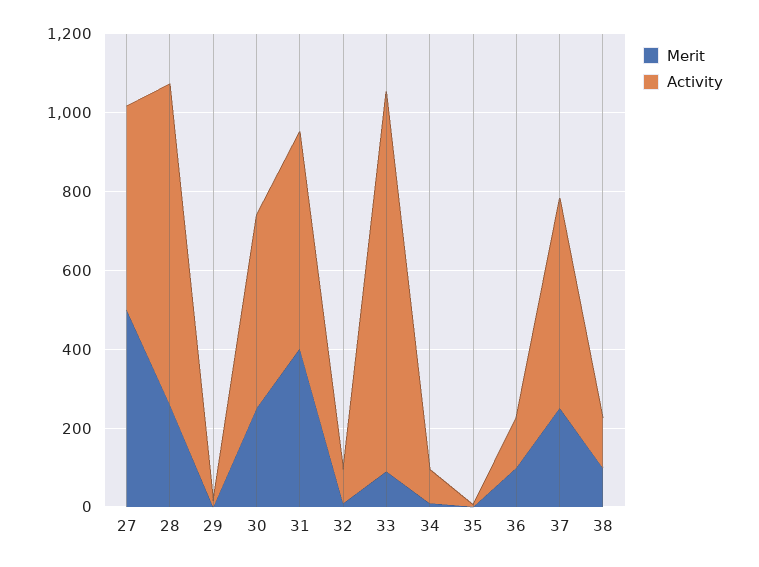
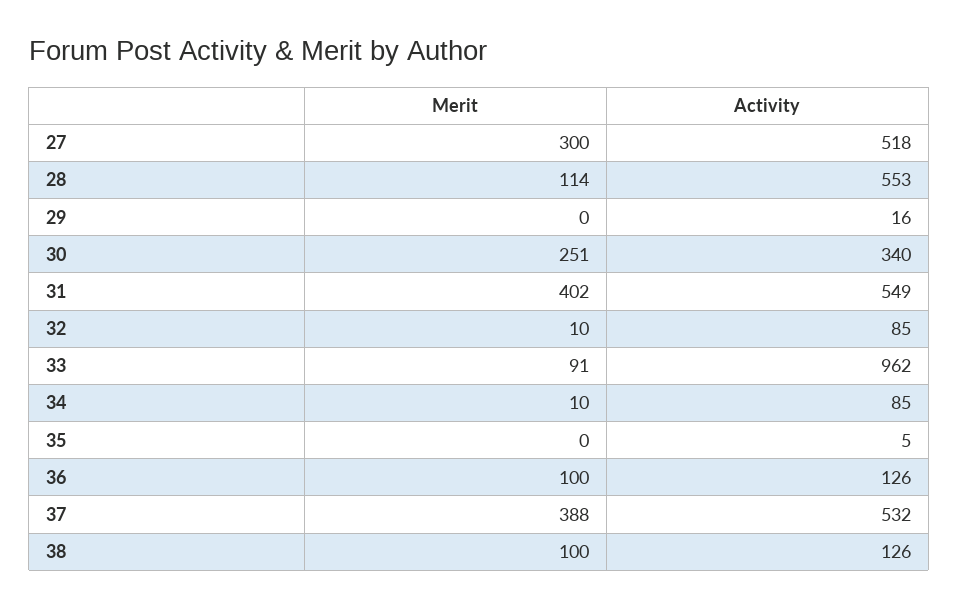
Merit, 27: 500 -> 300
Merit, 28: 250 -> 114
Activity, 28: 800 -> 553
Activity, 30: 500 -> 340
Merit, 37: 250 -> 388

